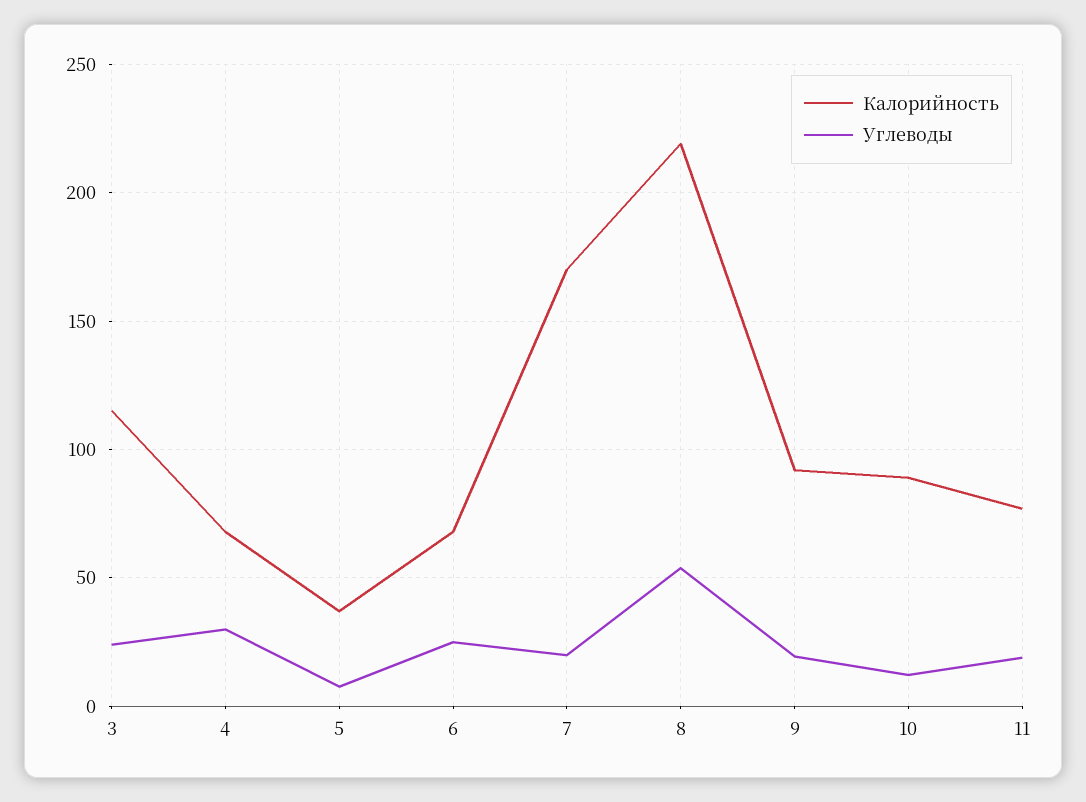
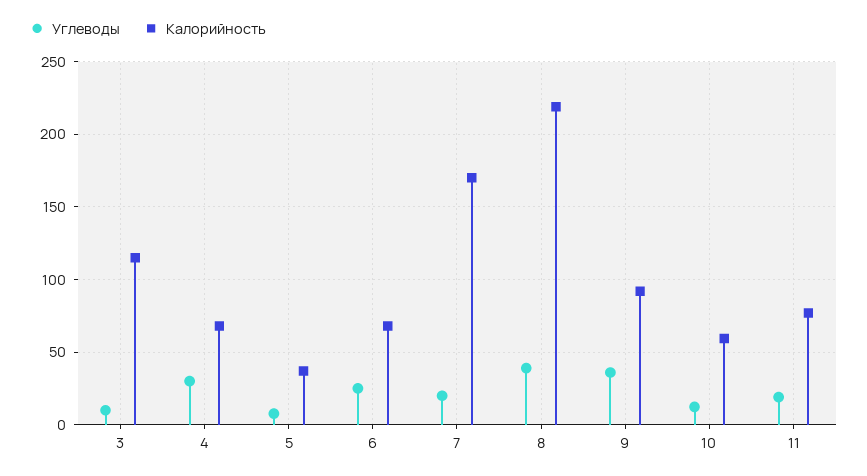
Углеводы, 3: 25 -> 10
Углеводы, 8: 55 -> 40
Углеводы, 9: 20 -> 35
Калорийность, 10: 90 -> 60

